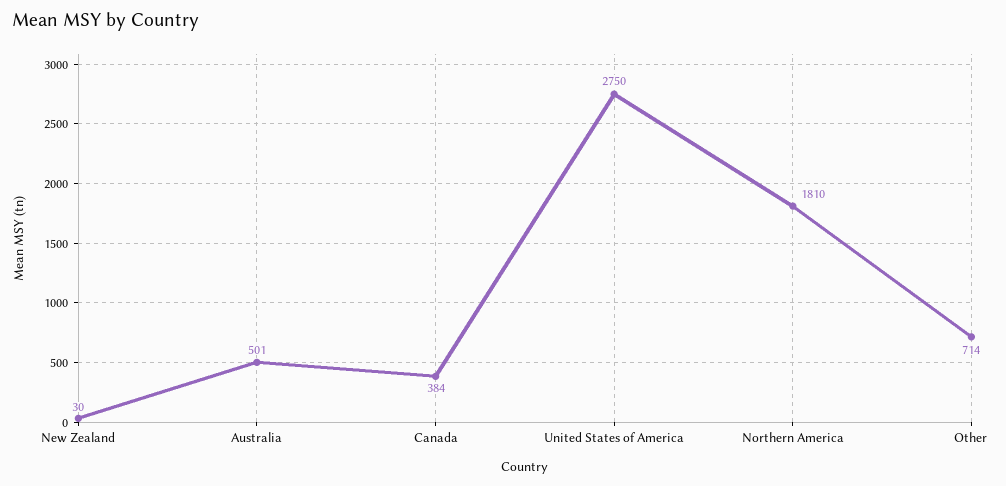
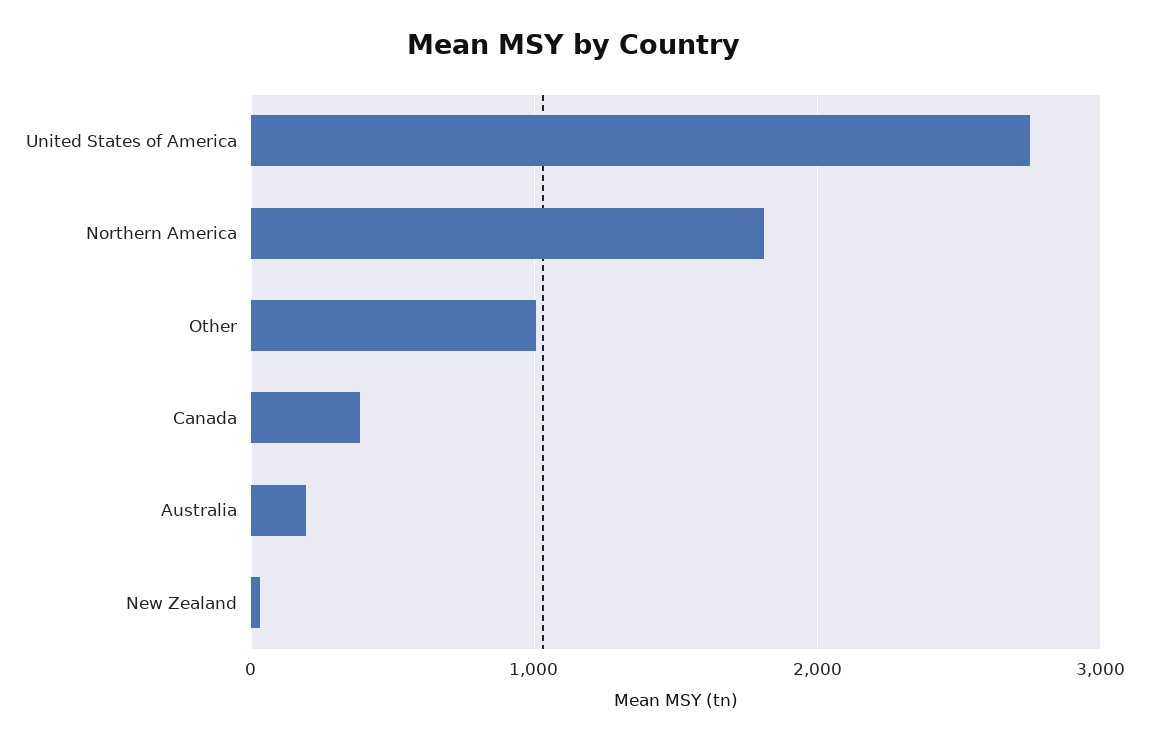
Australia: 501 -> 200
Other: 714 -> 1000

